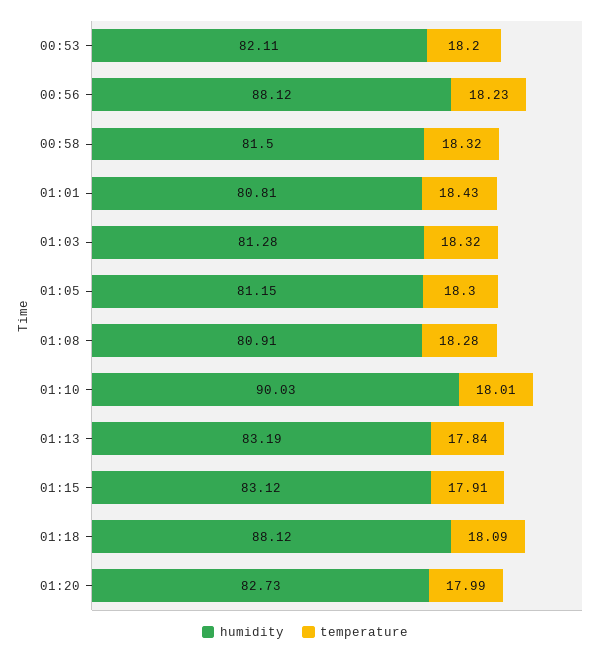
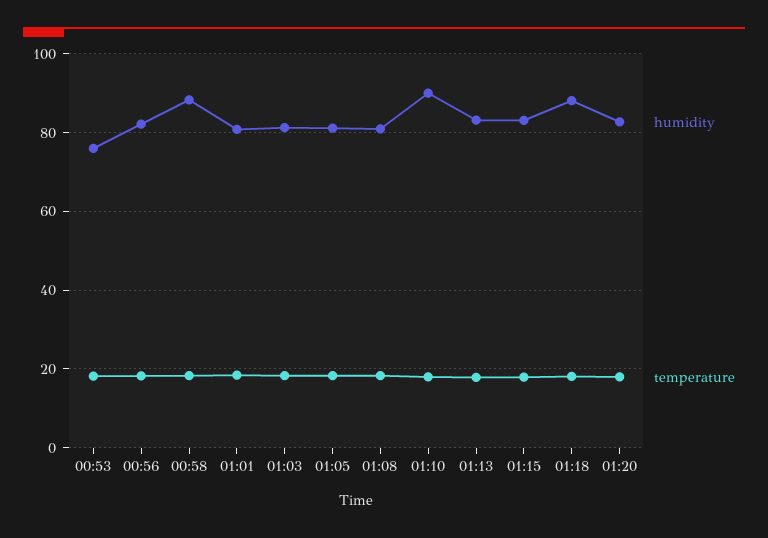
humidity, 00:53: 82.11 -> 76
humidity, 00:56: 88.12 -> 82
humidity, 00:58: 81.5 -> 88

